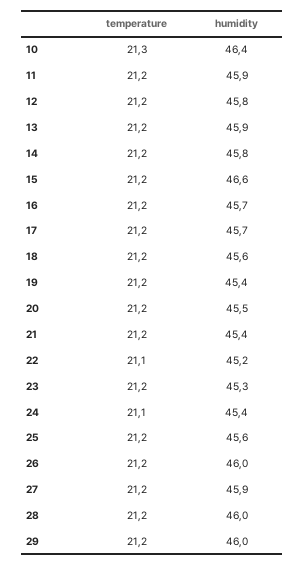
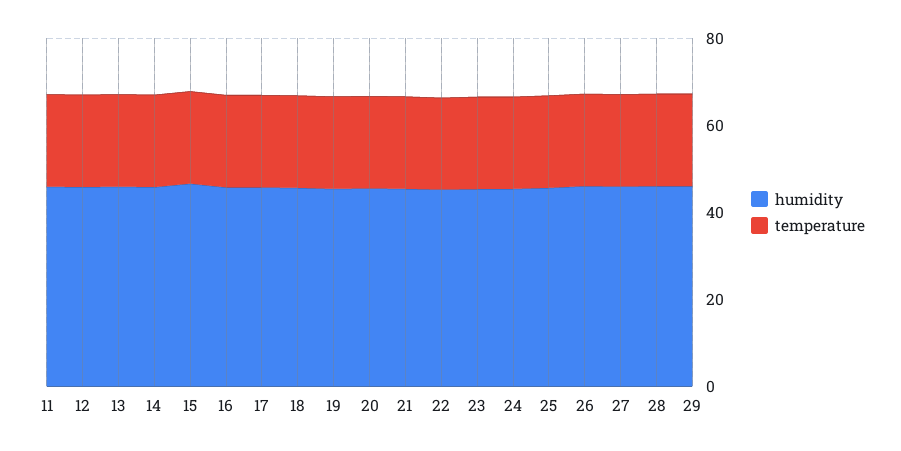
temperature, 10: 21.3 -> none
humidity, 10: 46.4 -> none

